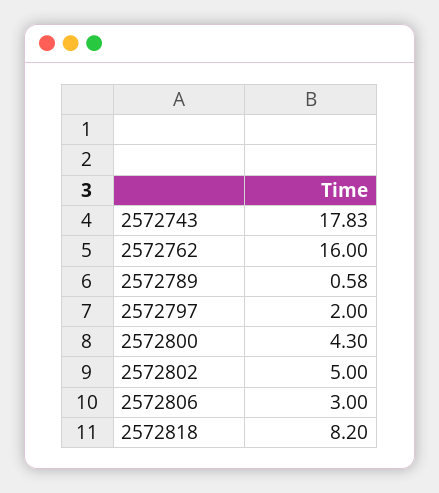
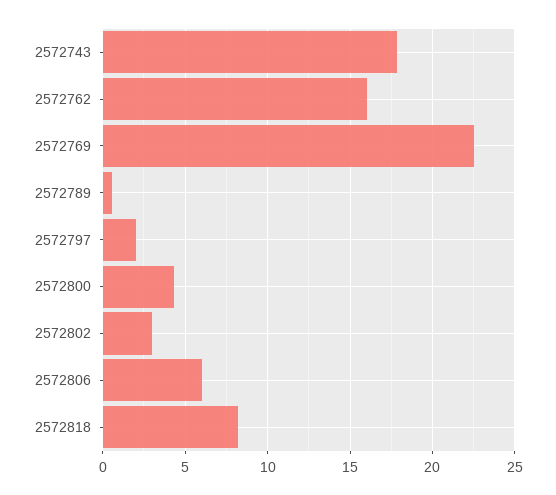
2572802: 5 -> 3
2572806: 3 -> 6
2572769: none -> 22.5

